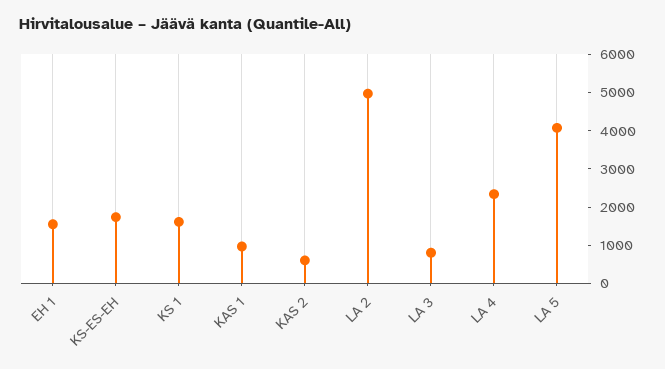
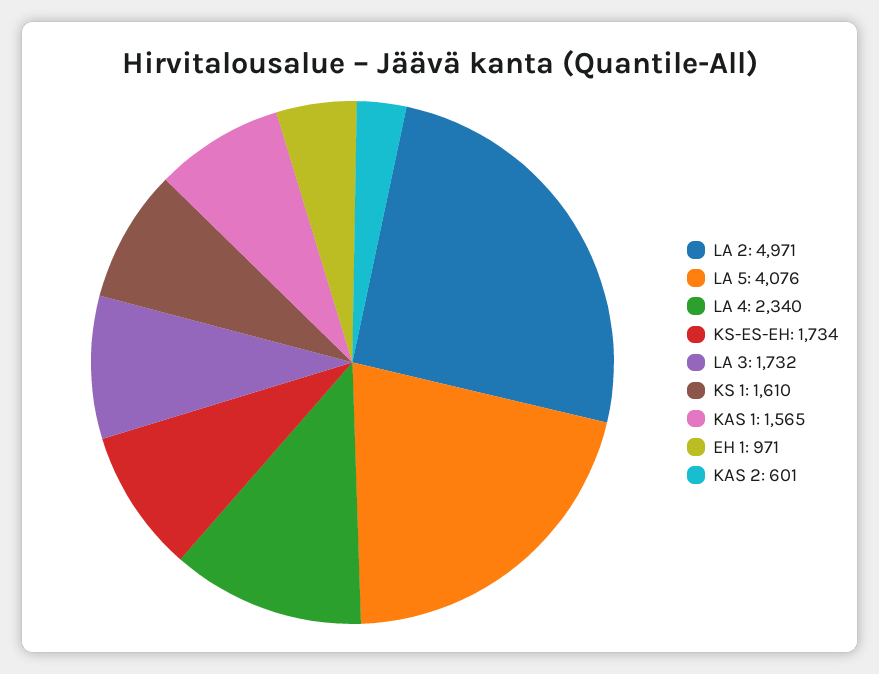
EH 1: 1500 -> 971
KAS 1: 1000 -> 1565
LA 3: 750 -> 1732

